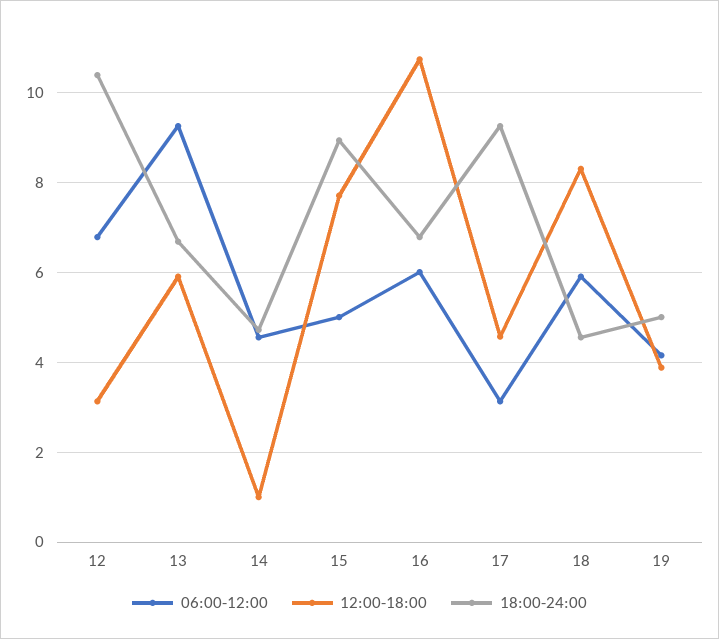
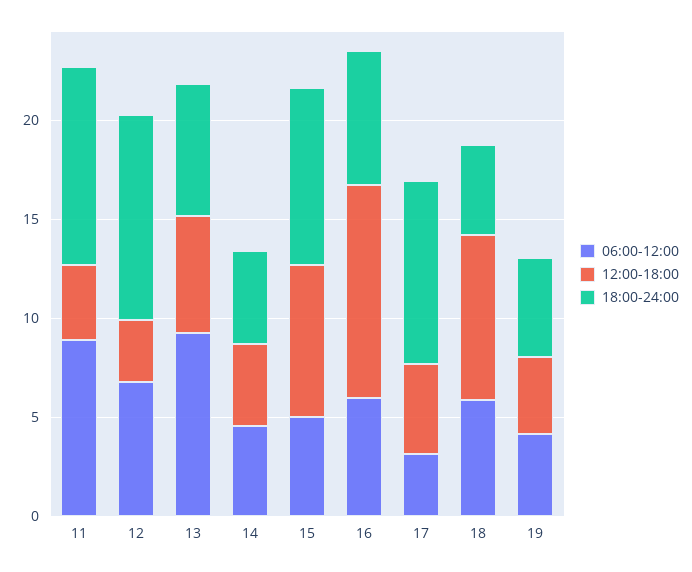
12:00-18:00, 14: 1 -> 4
06:00-12:00, 11: none -> 9
12:00-18:00, 11: none -> 4
18:00-24:00, 11: none -> 10

